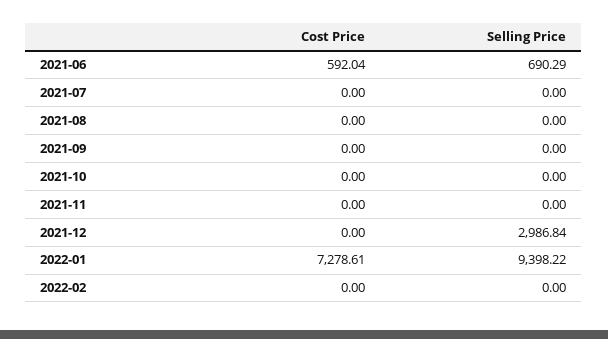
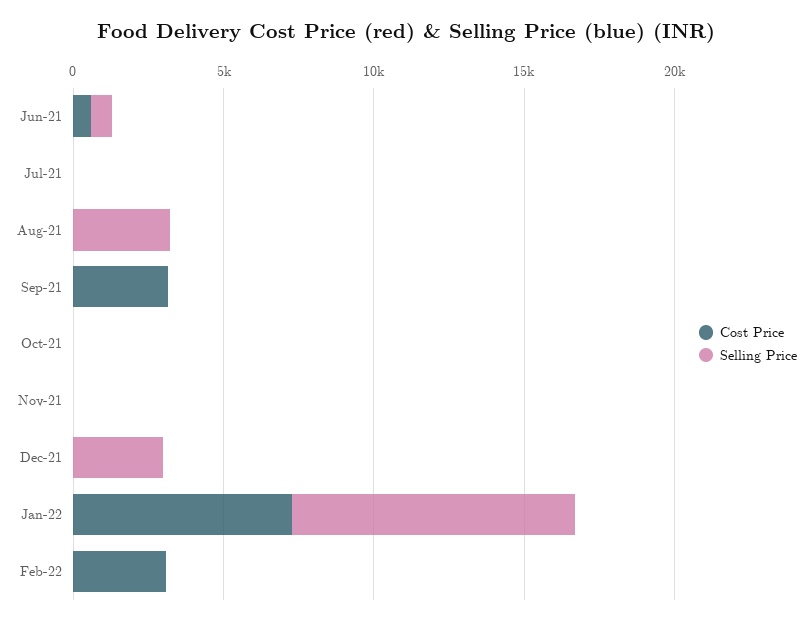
Selling Price, 2021-08: 0 -> 3000
Cost Price, 2021-09: 0 -> 3000
Cost Price, 2022-02: 0 -> 3000

